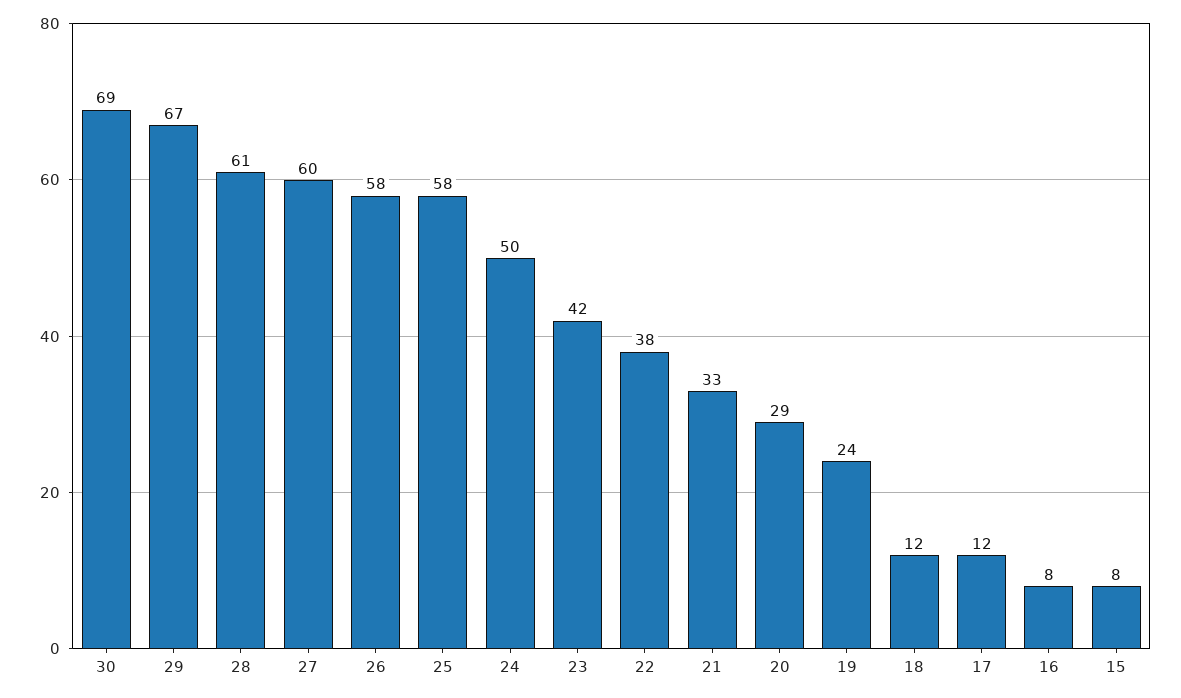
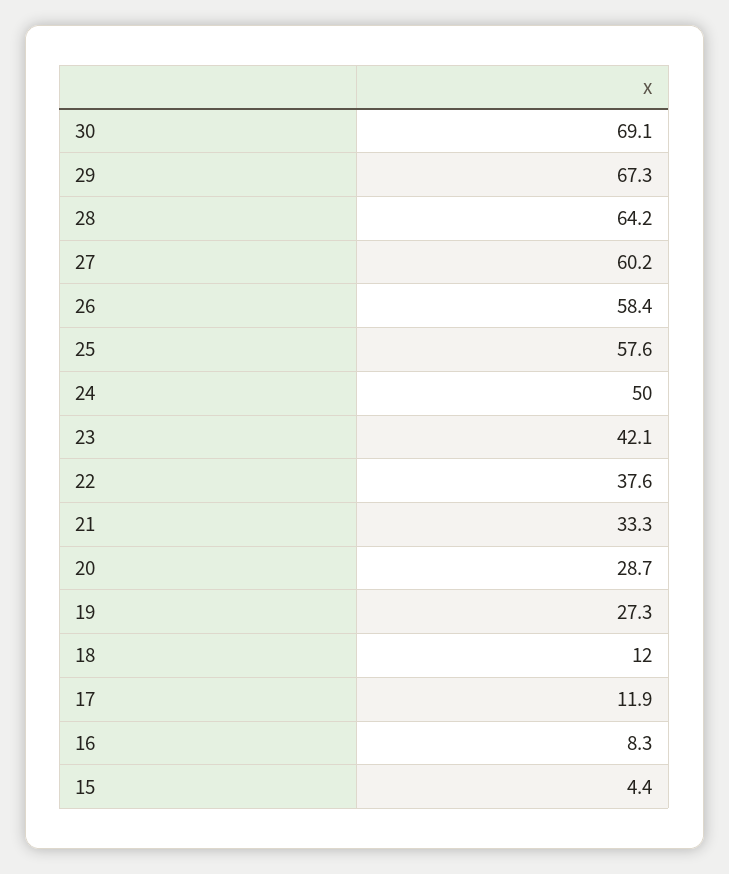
28: 61 -> 64.2
19: 24 -> 27.3
15: 8 -> 4.4

